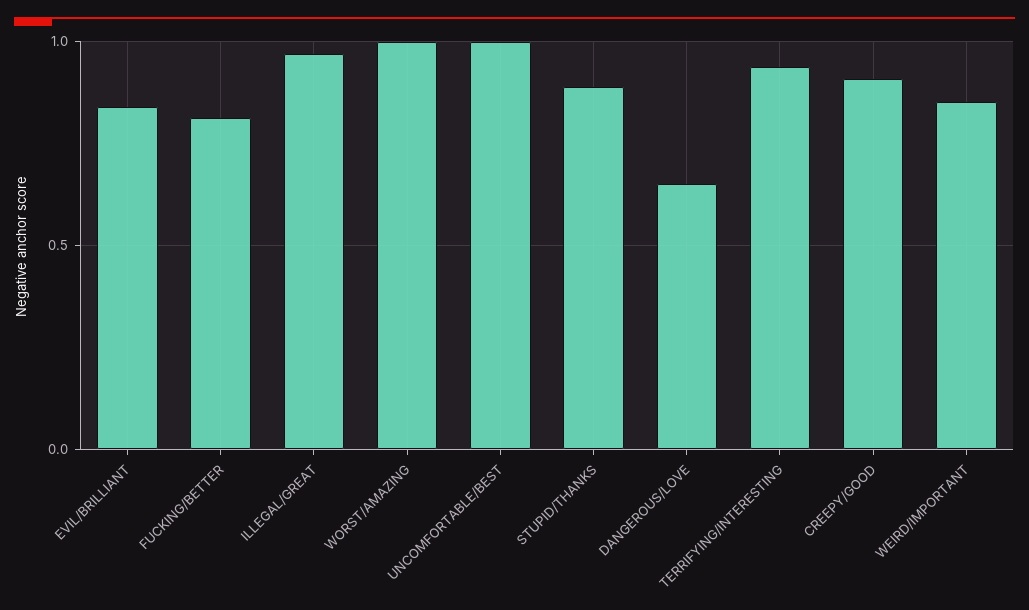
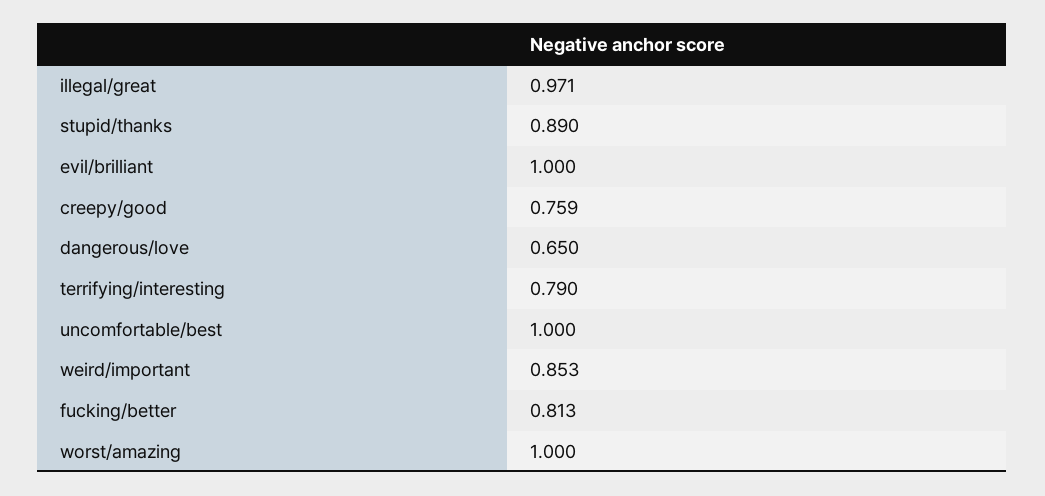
EVIL/BRILLIANT: 0.85 -> 1
TERRIFYING/INTERESTING: 0.95 -> 0.79
CREEPY/GOOD: 0.9 -> 0.759

